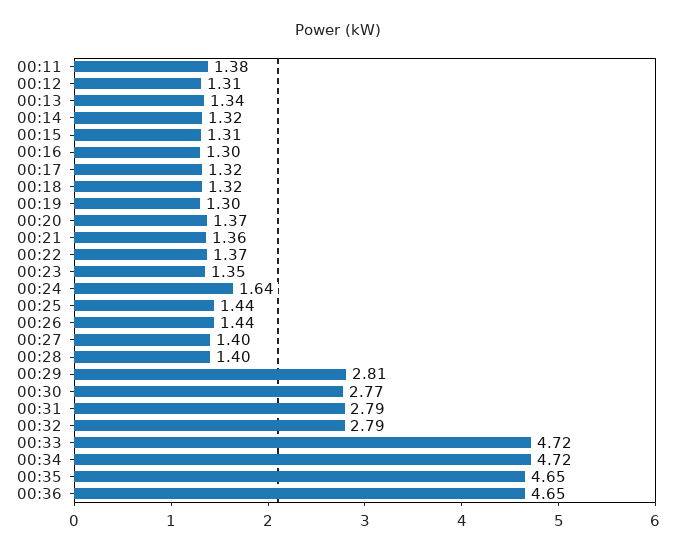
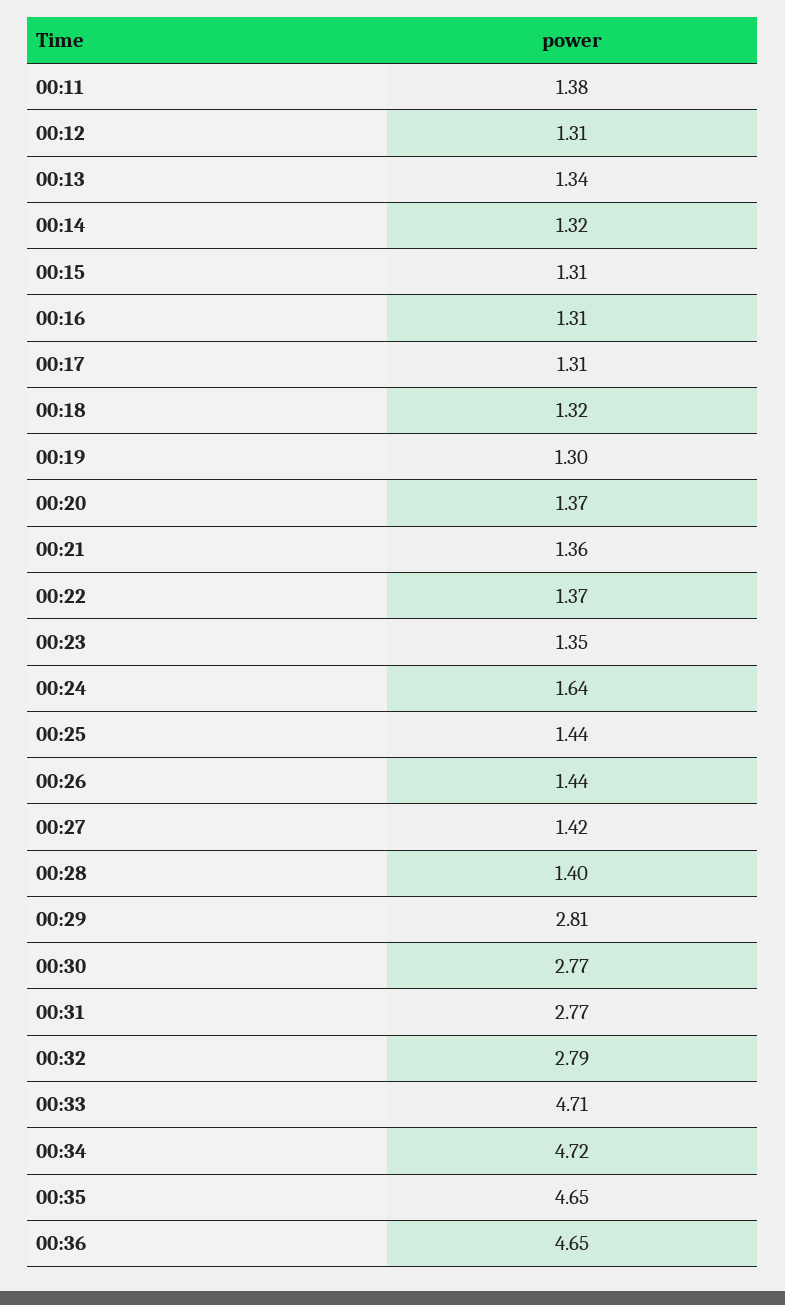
00:16: 1.3 -> 1.31
00:17: 1.32 -> 1.31
00:27: 1.4 -> 1.42
00:31: 2.79 -> 2.77
00:33: 4.72 -> 4.71

